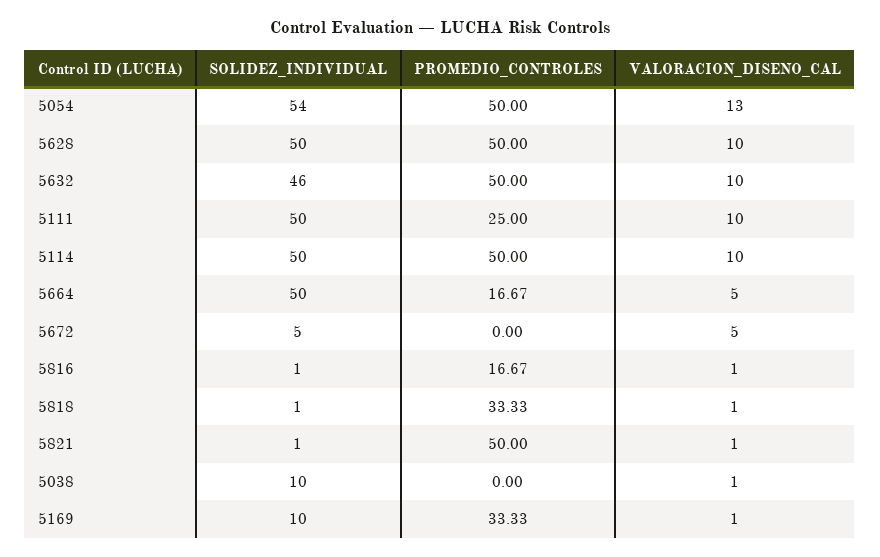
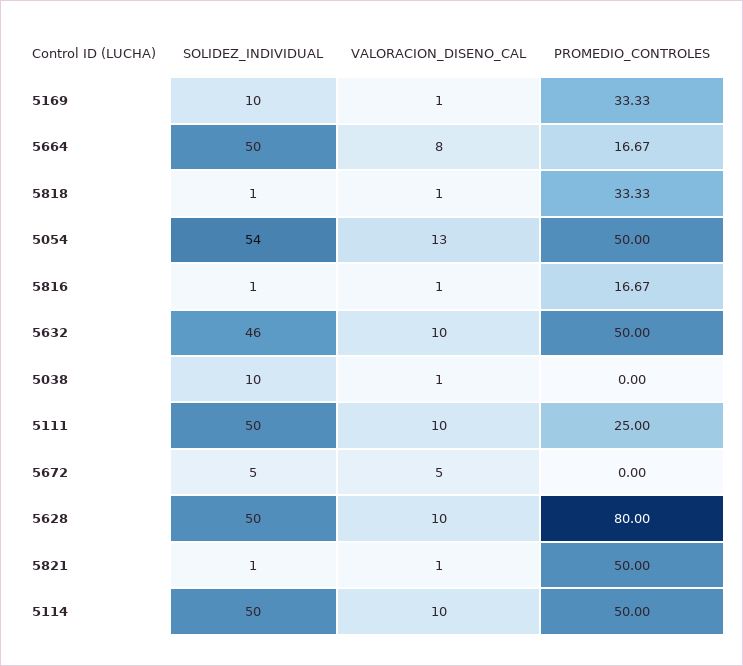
PROMEDIO_CONTROLES, 5628: 50 -> 80
VALORACION_DISENO_CAL, 5664: 5 -> 8

